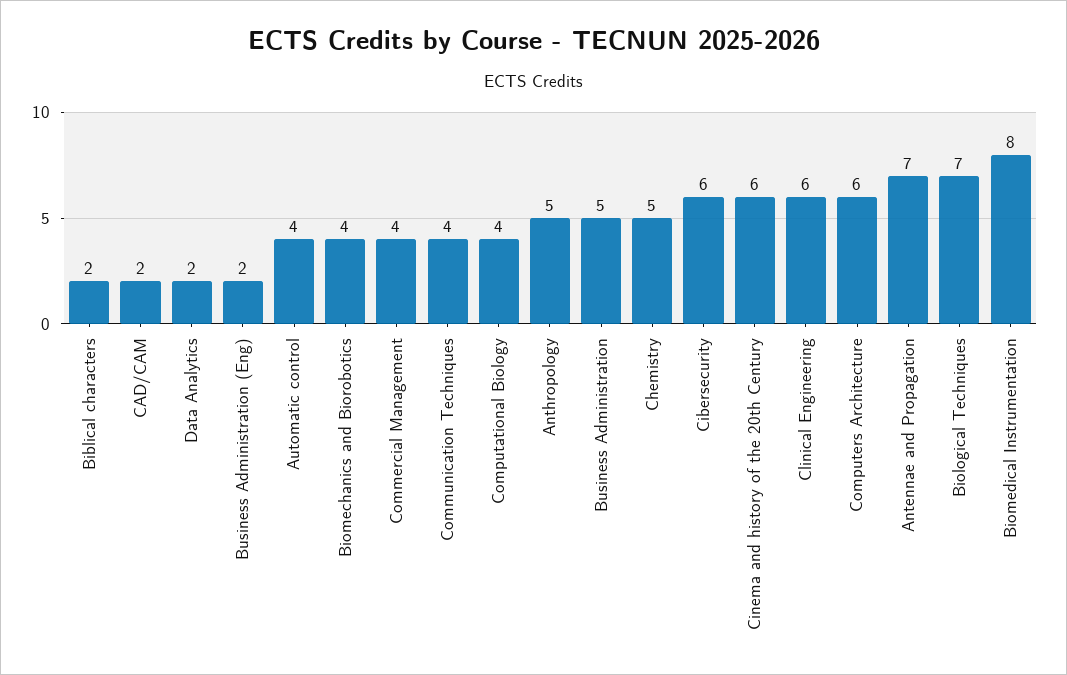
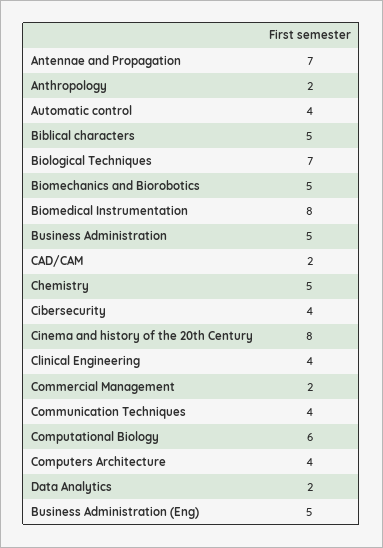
Biblical characters: 2 -> 5
Business Administration (Eng): 2 -> 5
Biomechanics and Biorobotics: 4 -> 5
Commercial Management: 4 -> 2
Computational Biology: 4 -> 6
Anthropology: 5 -> 2
Cibersecurity: 6 -> 4
Cinema and history of the 20th Century: 6 -> 8
Clinical Engineering: 6 -> 4
Computers Architecture: 6 -> 4

